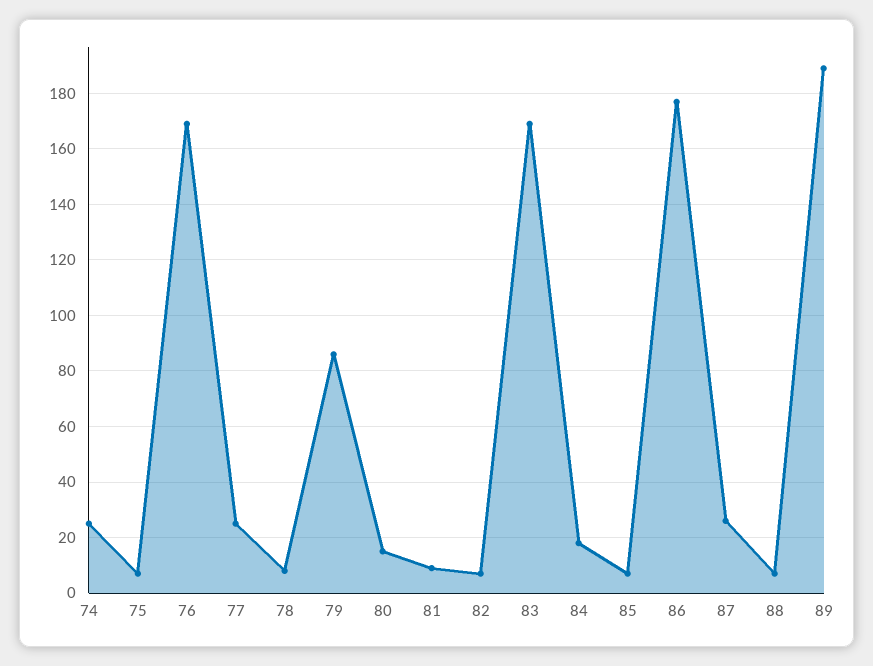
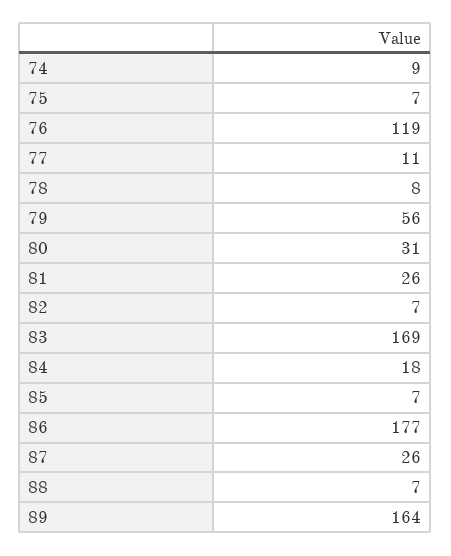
74: 25 -> 9
76: 170 -> 119
77: 25 -> 11
79: 85 -> 56
80: 15 -> 31
81: 10 -> 26
89: 190 -> 164

